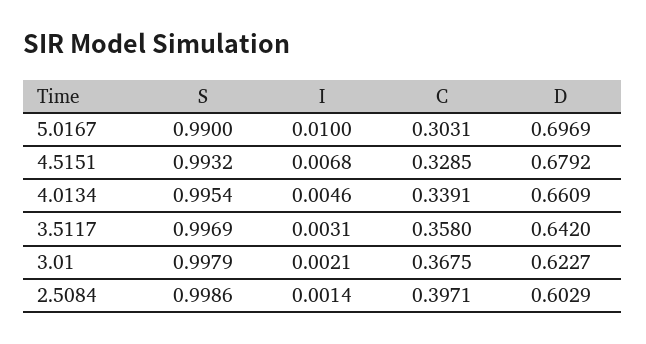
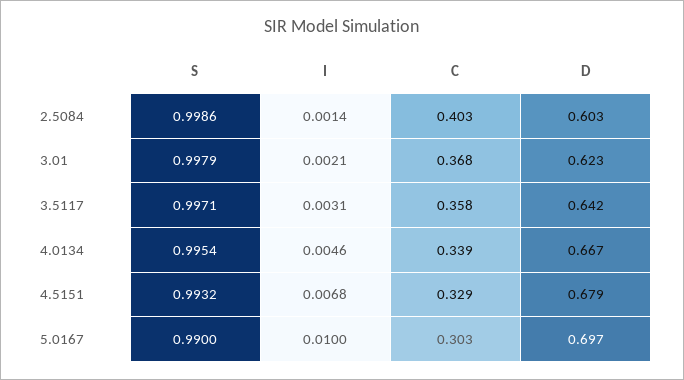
D, 4.0134: 0.6609 -> 0.667
S, 3.5117: 0.9969 -> 0.9971
C, 2.5084: 0.3971 -> 0.403

